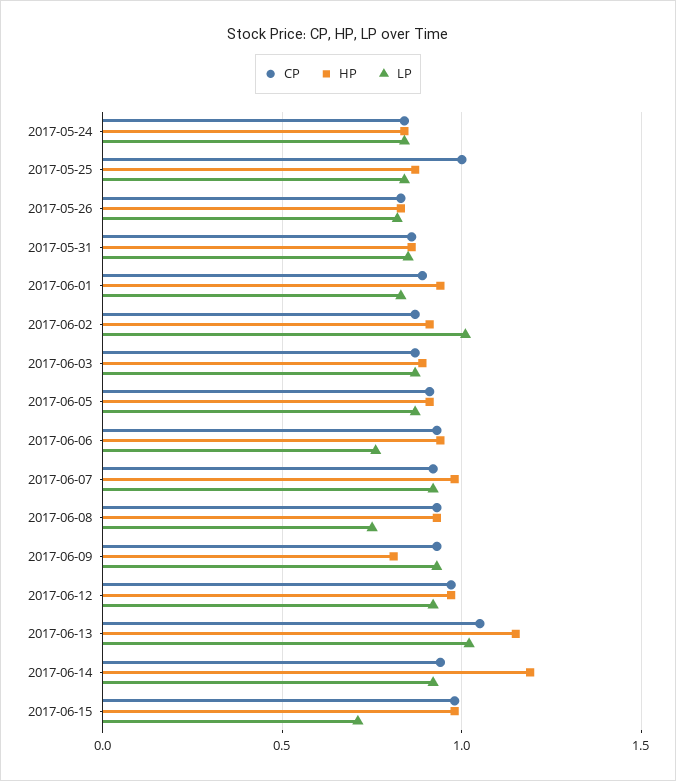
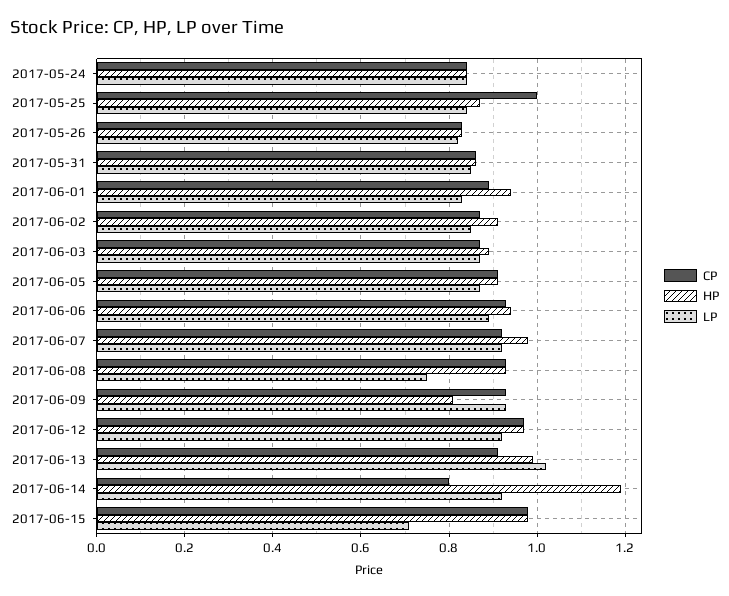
LP, 2017-06-02: 1 -> 0.85
LP, 2017-06-06: 0.75 -> 0.9
CP, 2017-06-13: 1.05 -> 0.9
HP, 2017-06-13: 1.15 -> 1
CP, 2017-06-14: 0.95 -> 0.8

